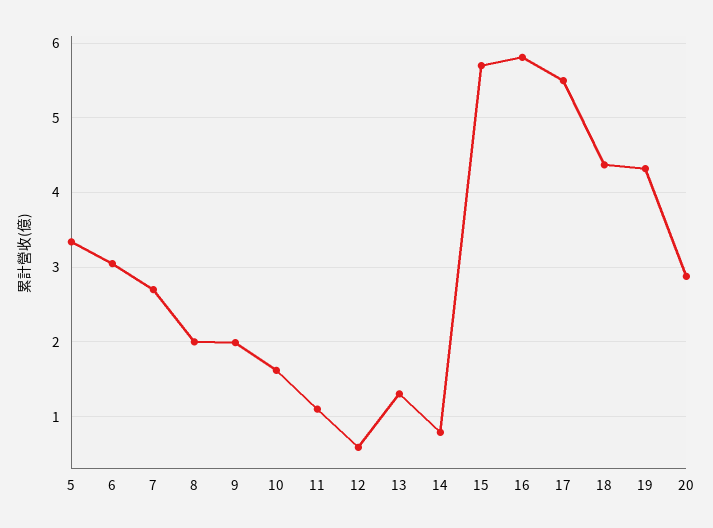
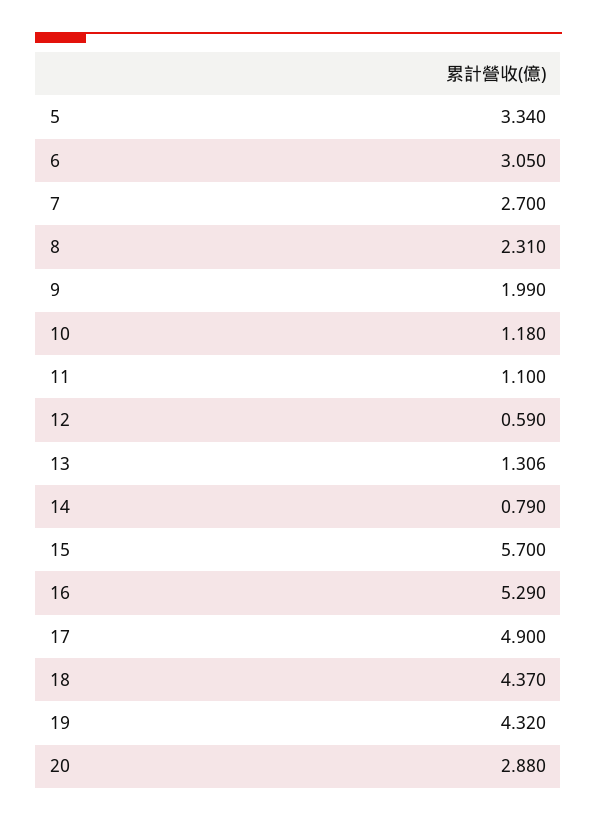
8: 2 -> 2.31
10: 1.6 -> 1.18
16: 5.8 -> 5.29
17: 5.5 -> 4.9

